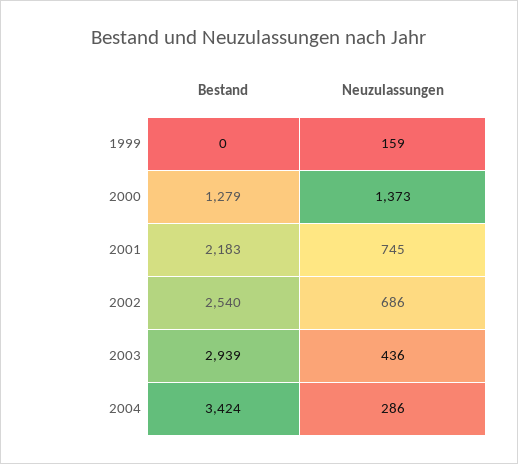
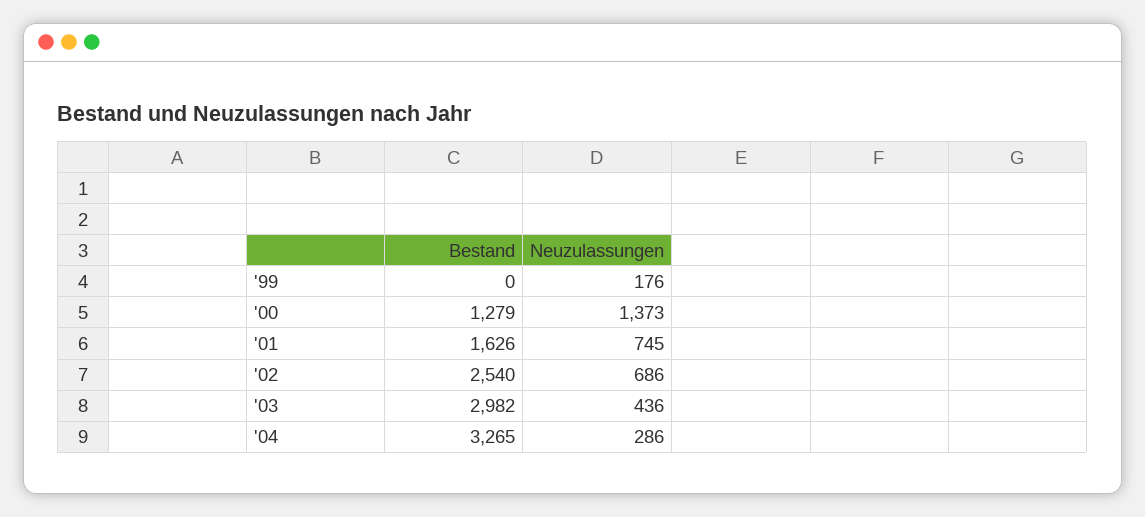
Neuzulassungen, 1999: 159 -> 176
Bestand, 2001: 2183 -> 1626
Bestand, 2003: 2939 -> 2982
Bestand, 2004: 3424 -> 3265

